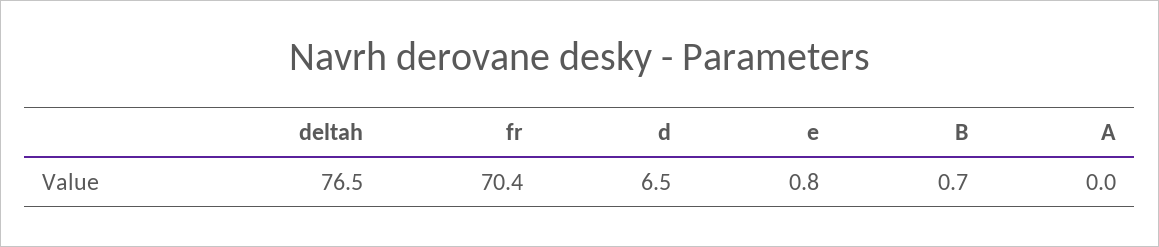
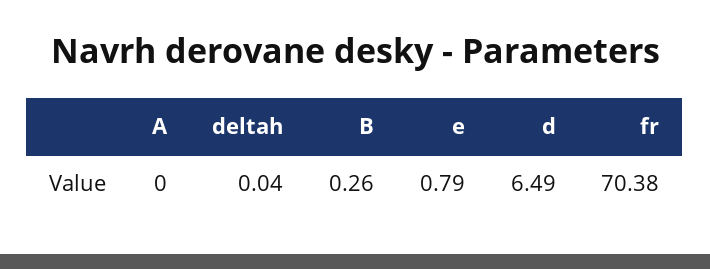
deltah: 76.5 -> 0.04
B: 0.7 -> 0.26

